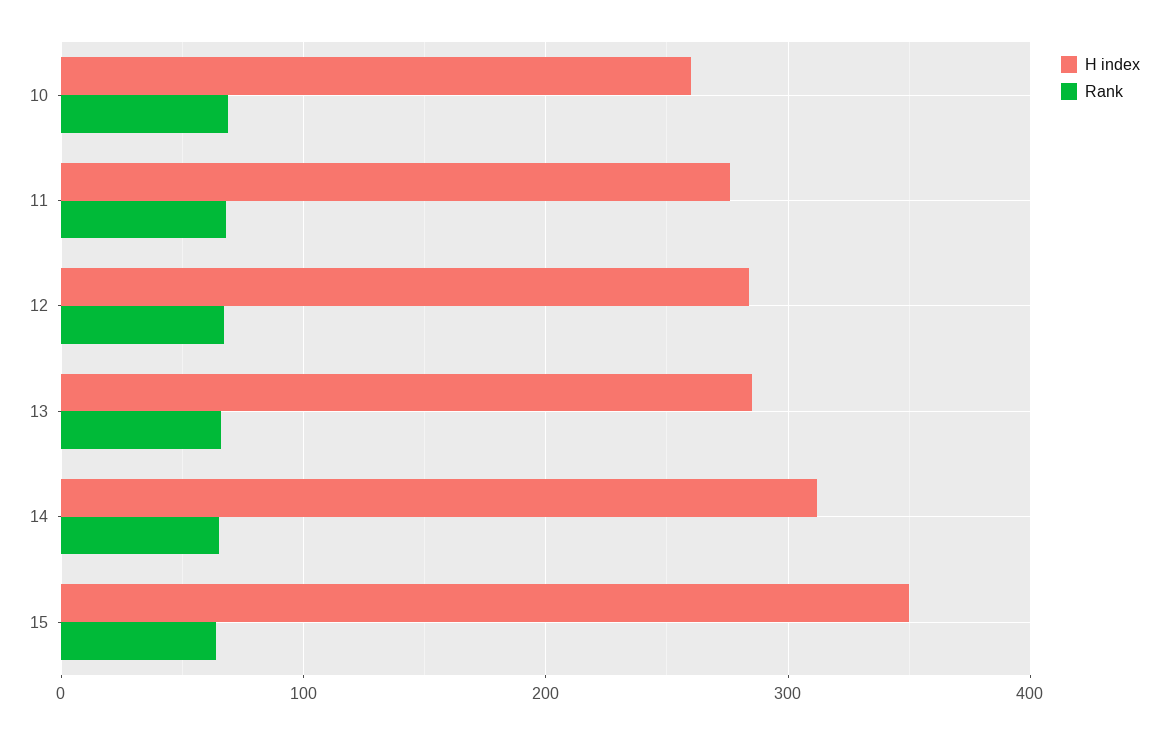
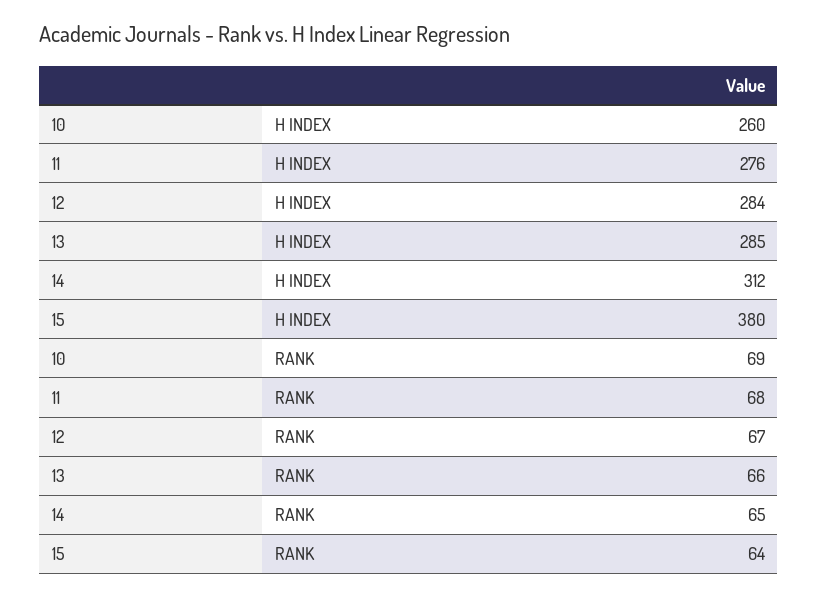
H index, 15: 350 -> 380

